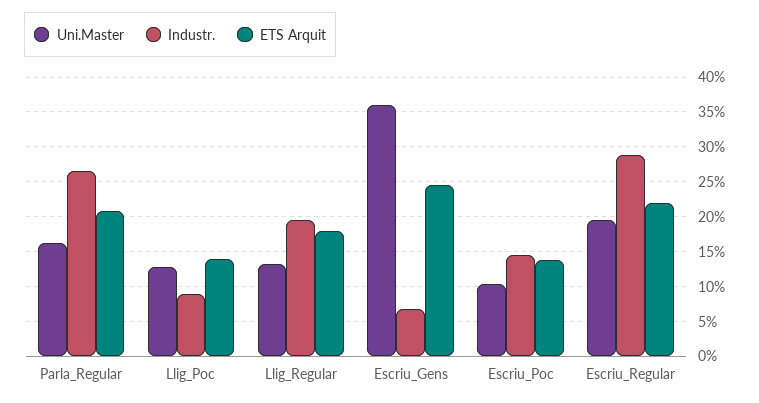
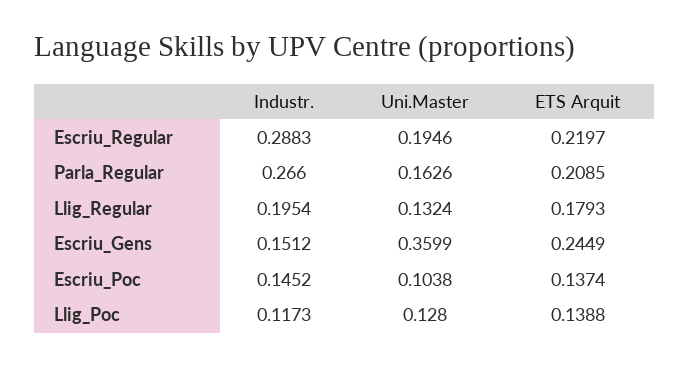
Industr., Llig_Poc: 0.09 -> 0.1173
Industr., Escriu_Gens: 0.07 -> 0.1512

